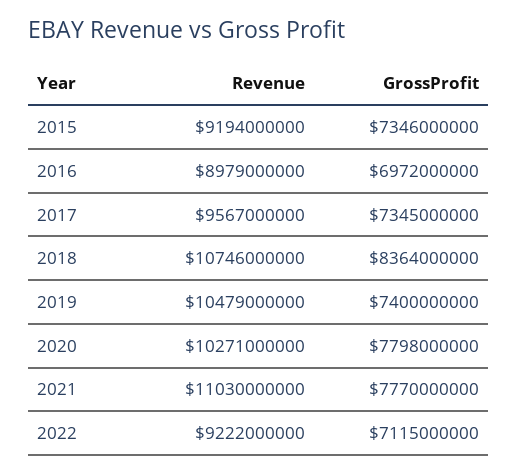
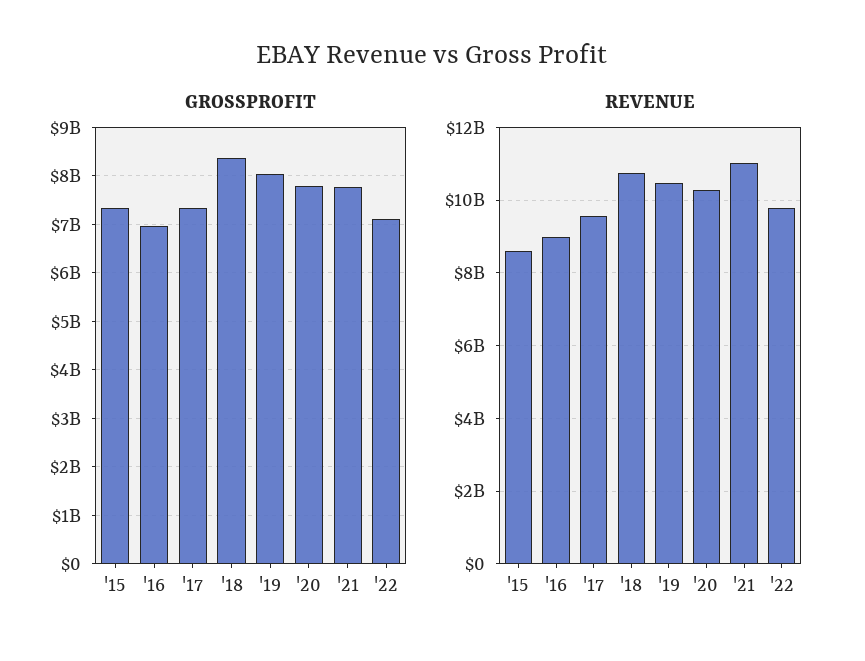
Revenue, 2015: 9194000000 -> 8600000000
GrossProfit, 2019: 7400000000 -> 8000000000
Revenue, 2022: 9222000000 -> 9800000000

